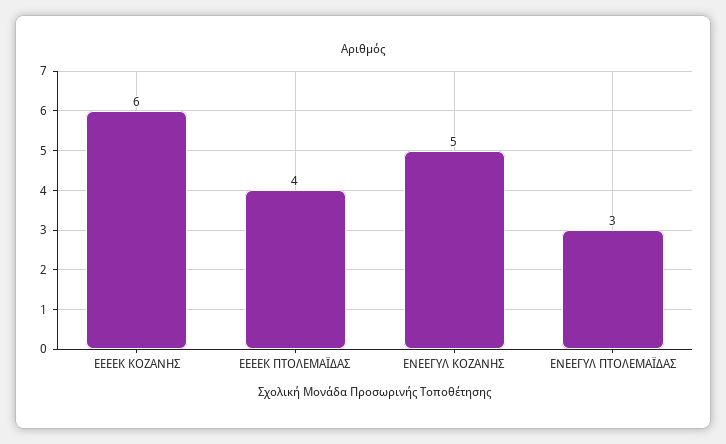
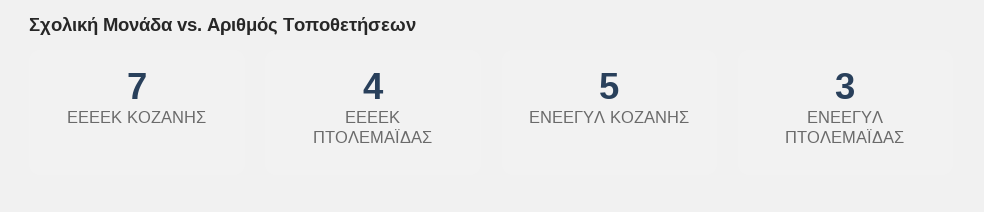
ΕΕΕΕΚ ΚΟΖΑΝΗΣ: 6 -> 7

